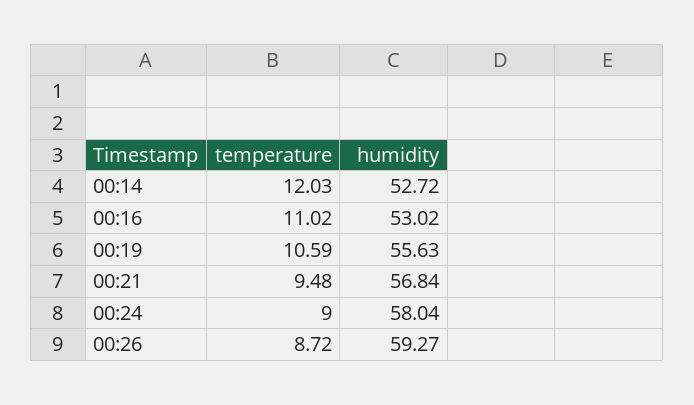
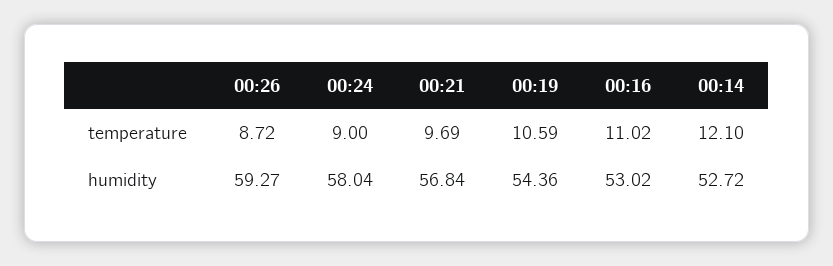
temperature, 00:14: 12.03 -> 12.1
humidity, 00:19: 55.63 -> 54.36
temperature, 00:21: 9.48 -> 9.69

